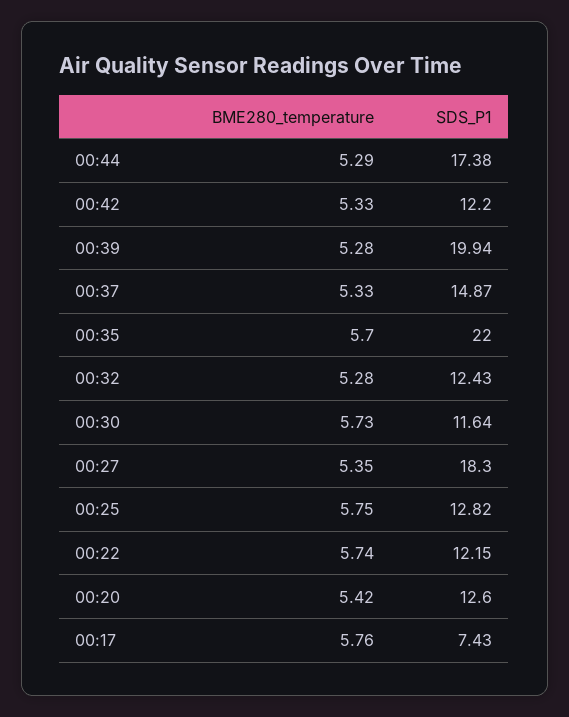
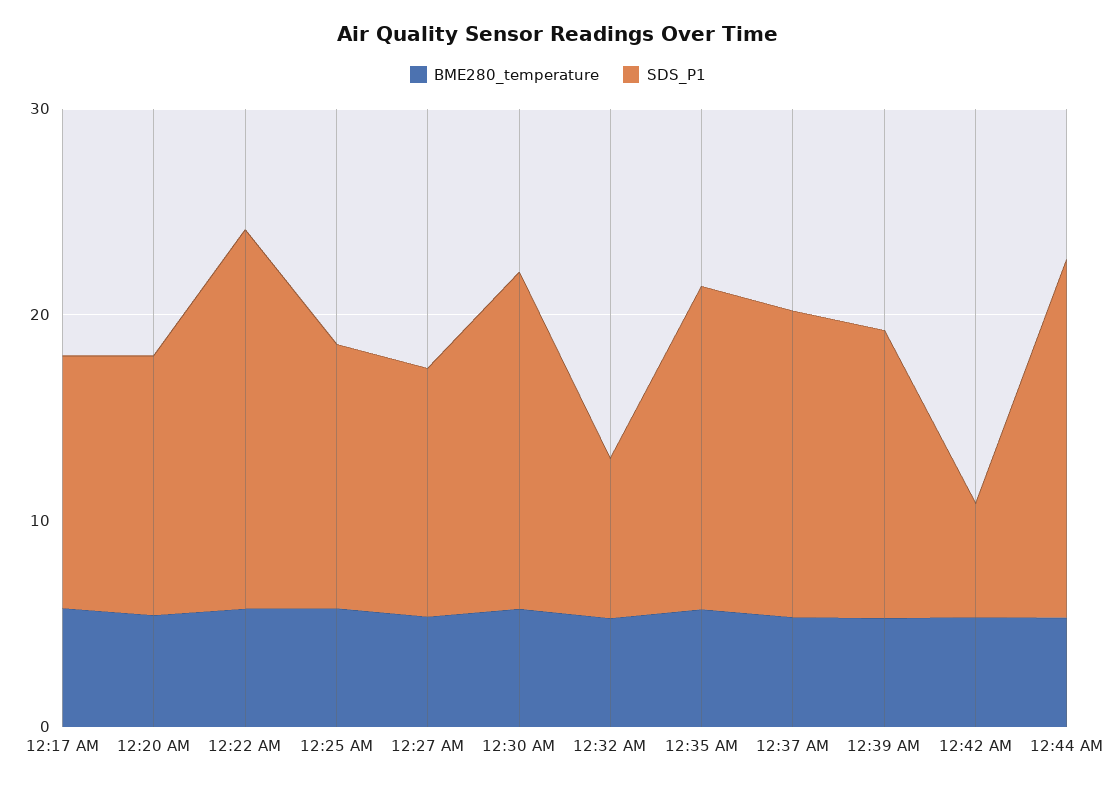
SDS_P1, 00:42: 12.2 -> 6
SDS_P1, 00:39: 19.94 -> 14
SDS_P1, 00:35: 22 -> 16
SDS_P1, 00:32: 12.43 -> 8
SDS_P1, 00:30: 11.64 -> 16
SDS_P1, 00:27: 18.3 -> 12
SDS_P1, 00:22: 12.15 -> 18
SDS_P1, 00:17: 7.43 -> 12

